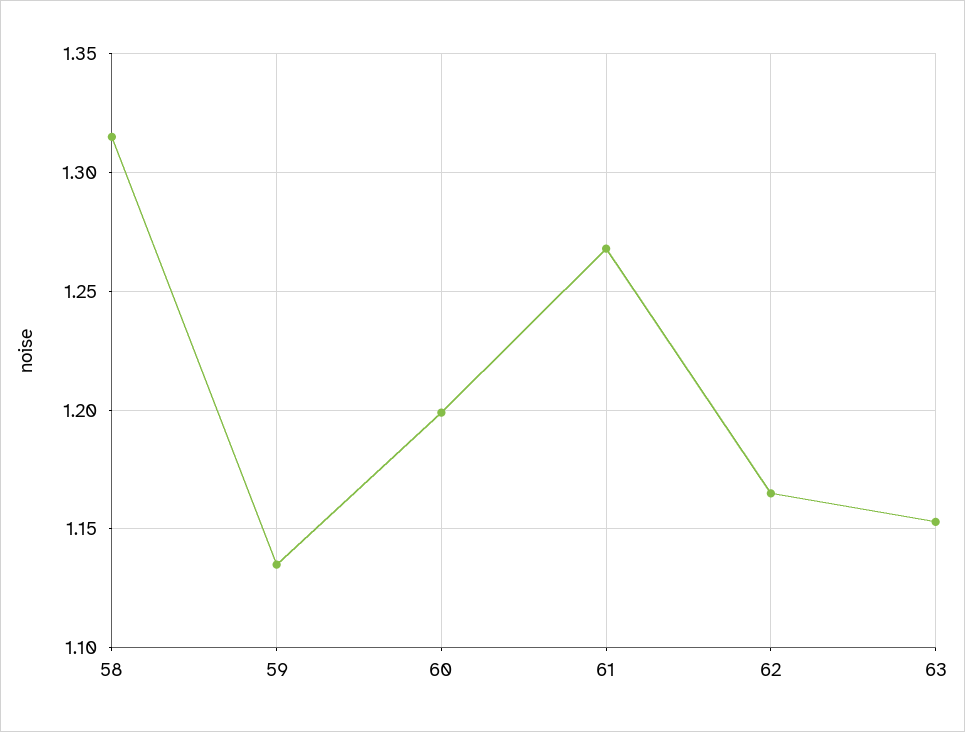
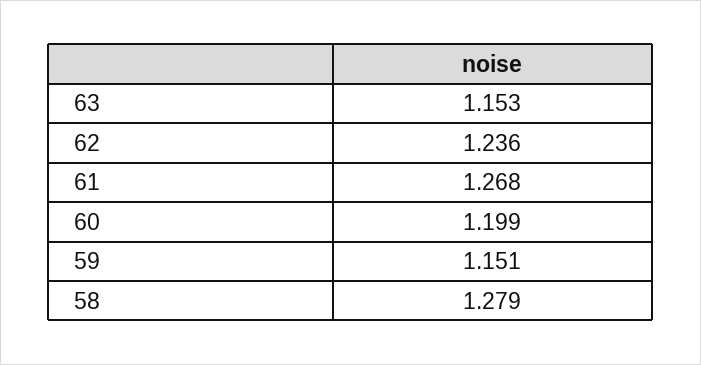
58: 1.315 -> 1.279
59: 1.135 -> 1.151
62: 1.165 -> 1.236

